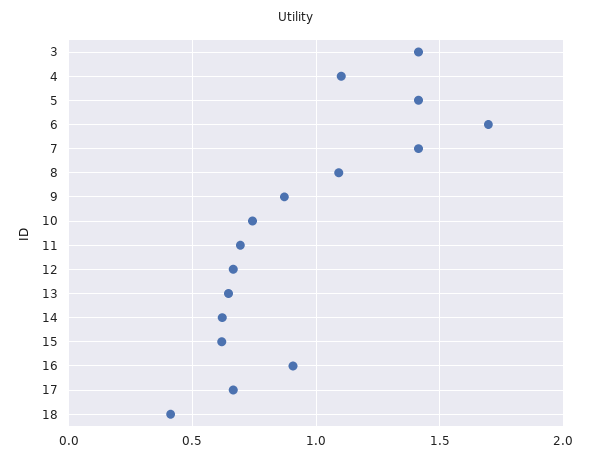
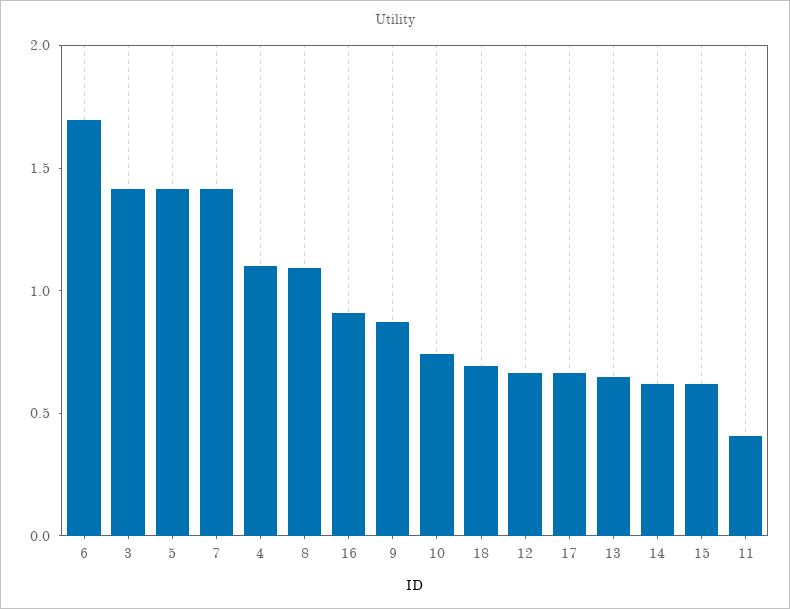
11: 0.7 -> 0.4
18: 0.4 -> 0.7

